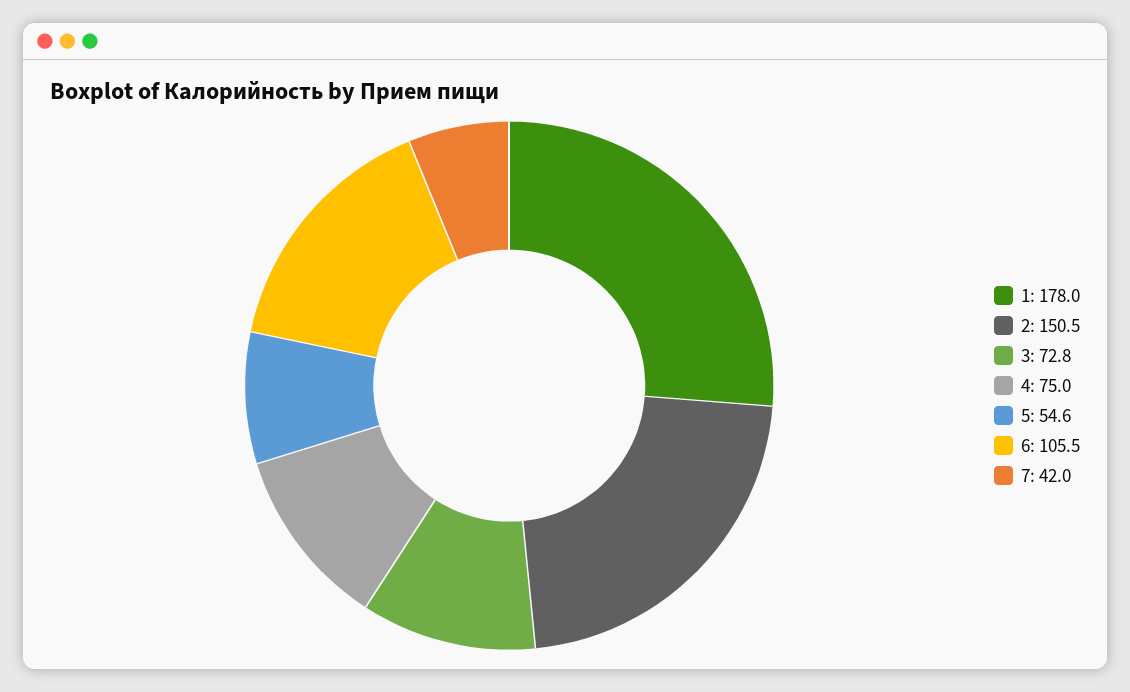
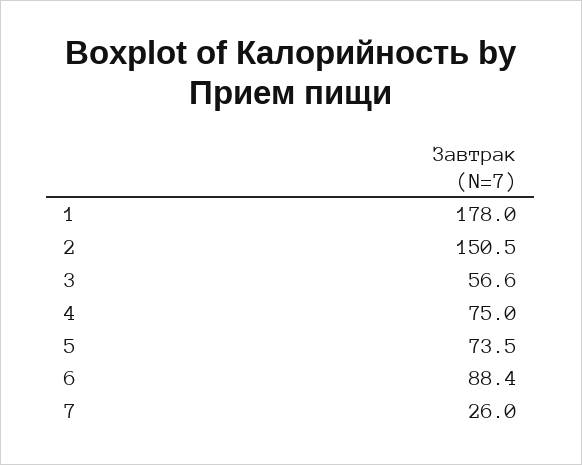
3: 72.8 -> 56.6
5: 54.6 -> 73.5
6: 105.5 -> 88.4
7: 42 -> 26

